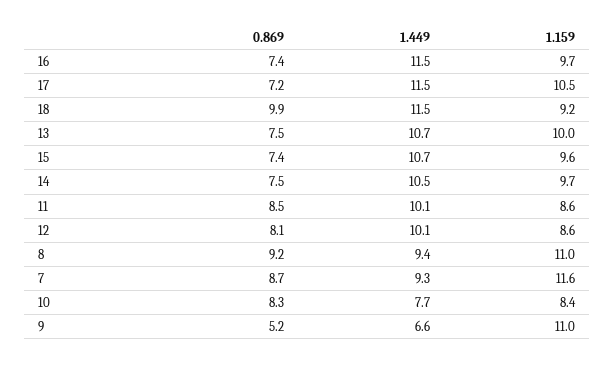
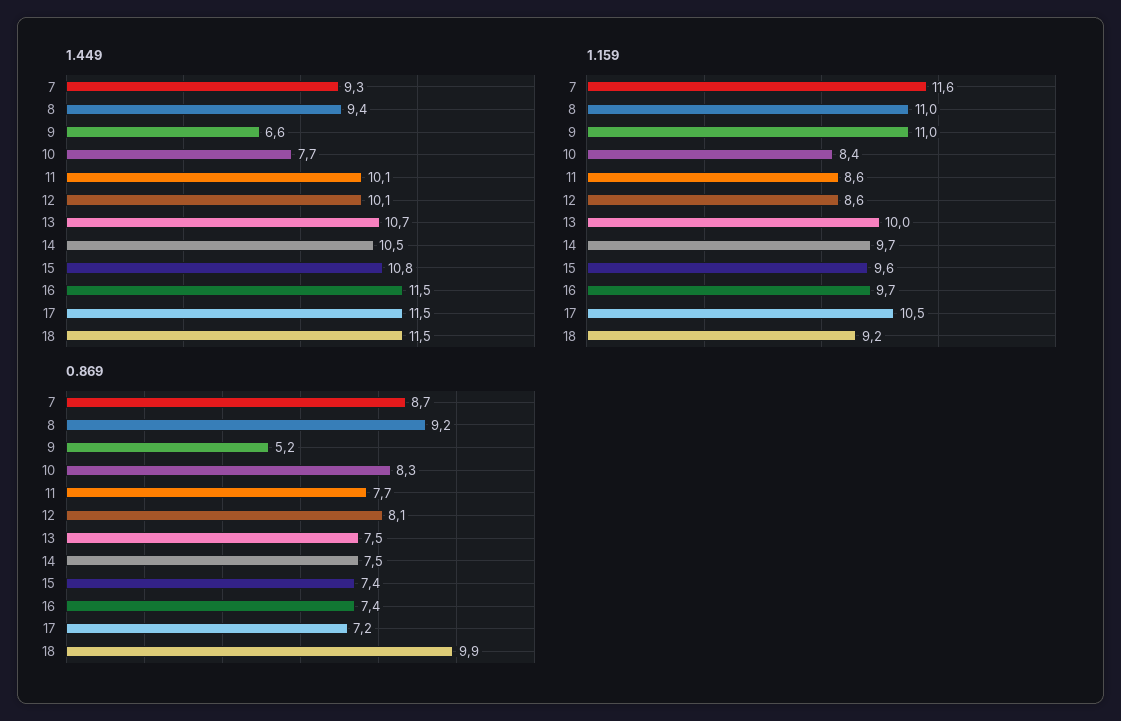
1.449, 15: 10.7 -> 10.8
0.869, 11: 8.5 -> 7.7

